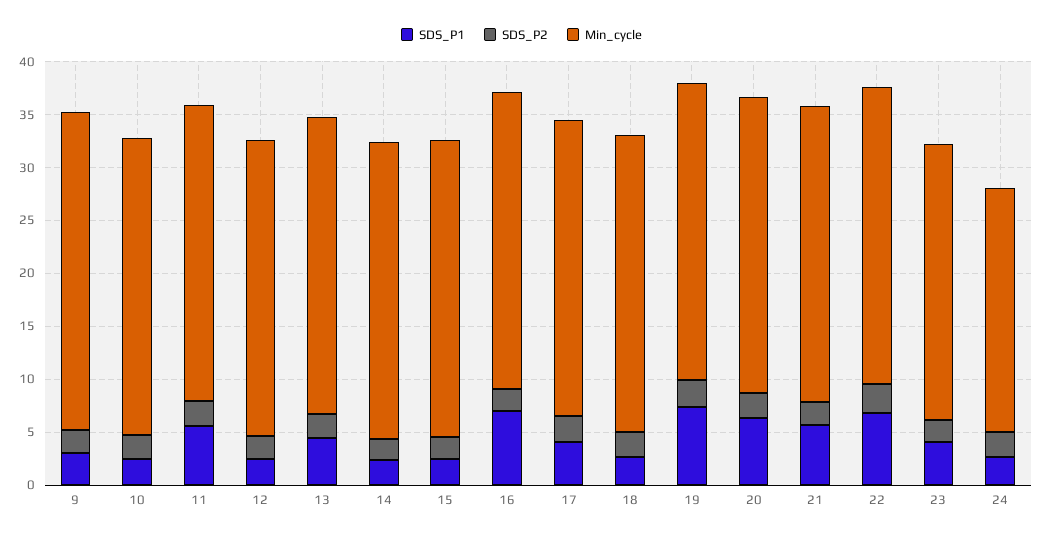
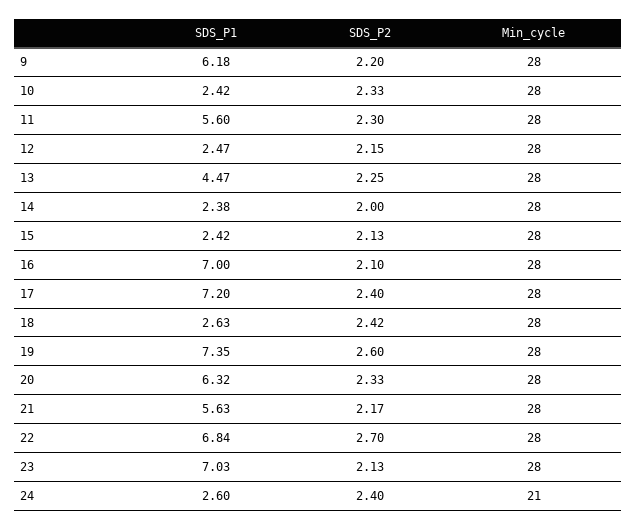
SDS_P1, 9: 3 -> 6.18
Min_cycle, 9: 30 -> 28
SDS_P1, 17: 4 -> 7.2
SDS_P1, 23: 4 -> 7.03
Min_cycle, 23: 26 -> 28
Min_cycle, 24: 23 -> 21

